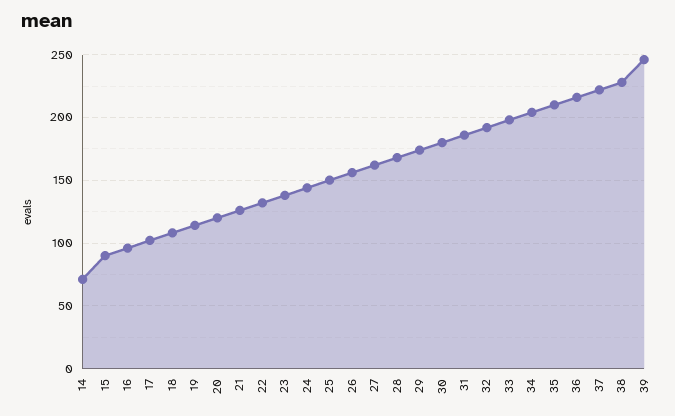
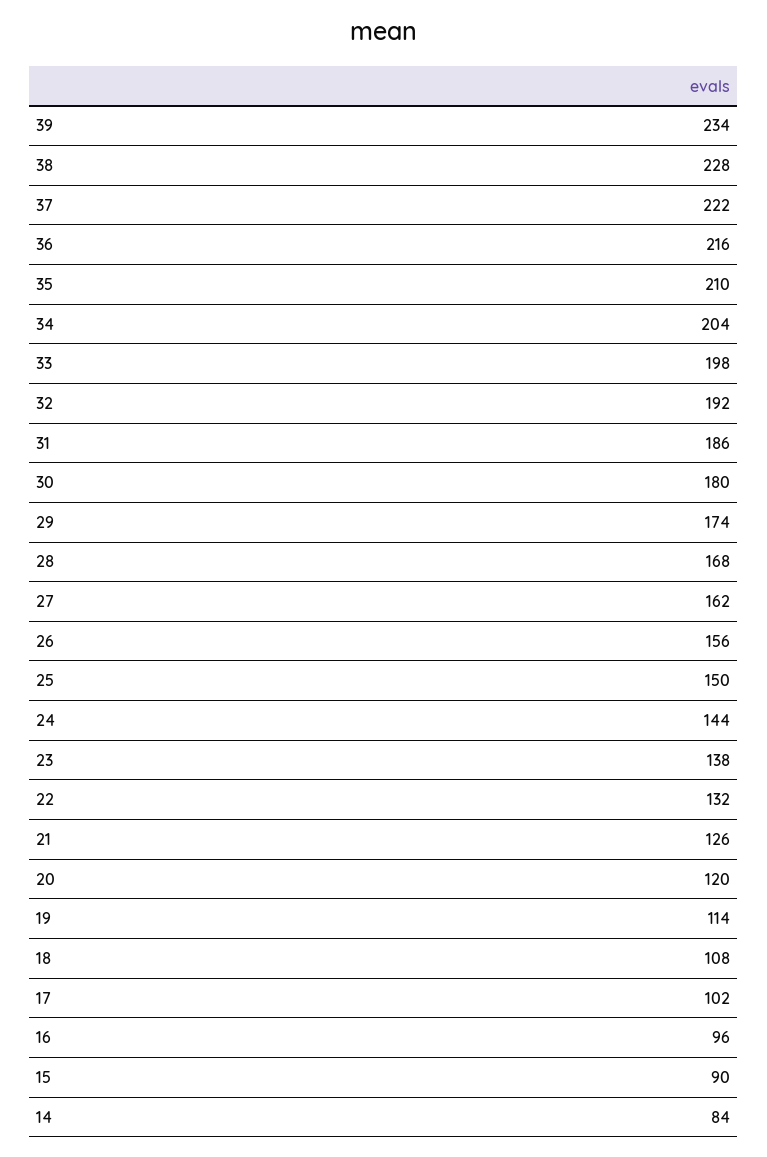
14: 70 -> 84
39: 245 -> 234

